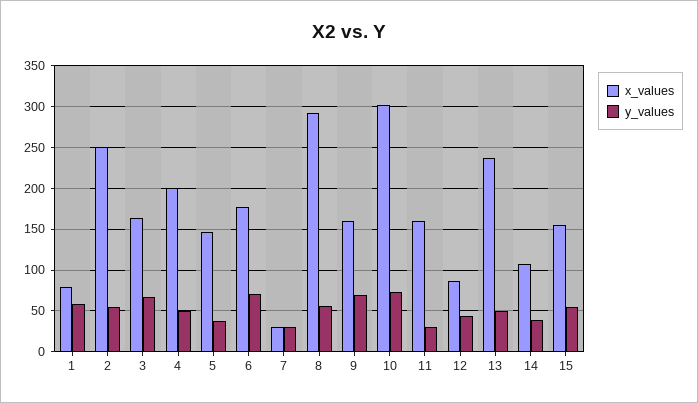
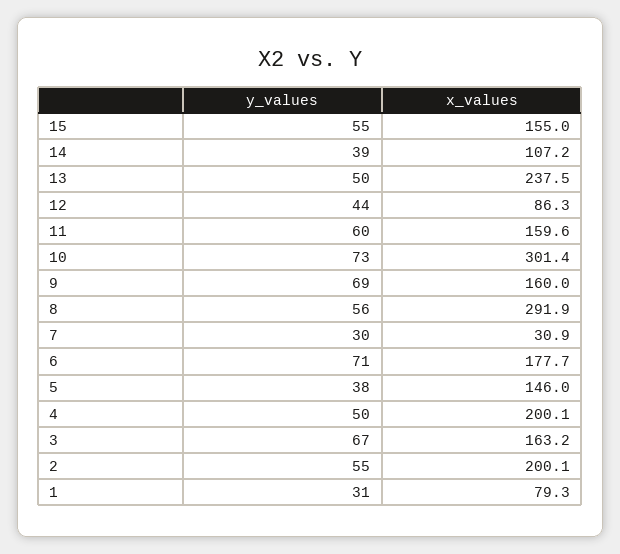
y_values, 1: 60 -> 31
x_values, 2: 250 -> 200.1
y_values, 11: 30 -> 60

